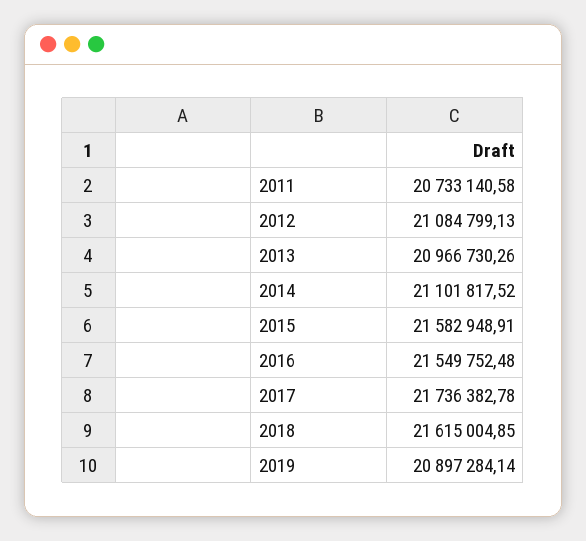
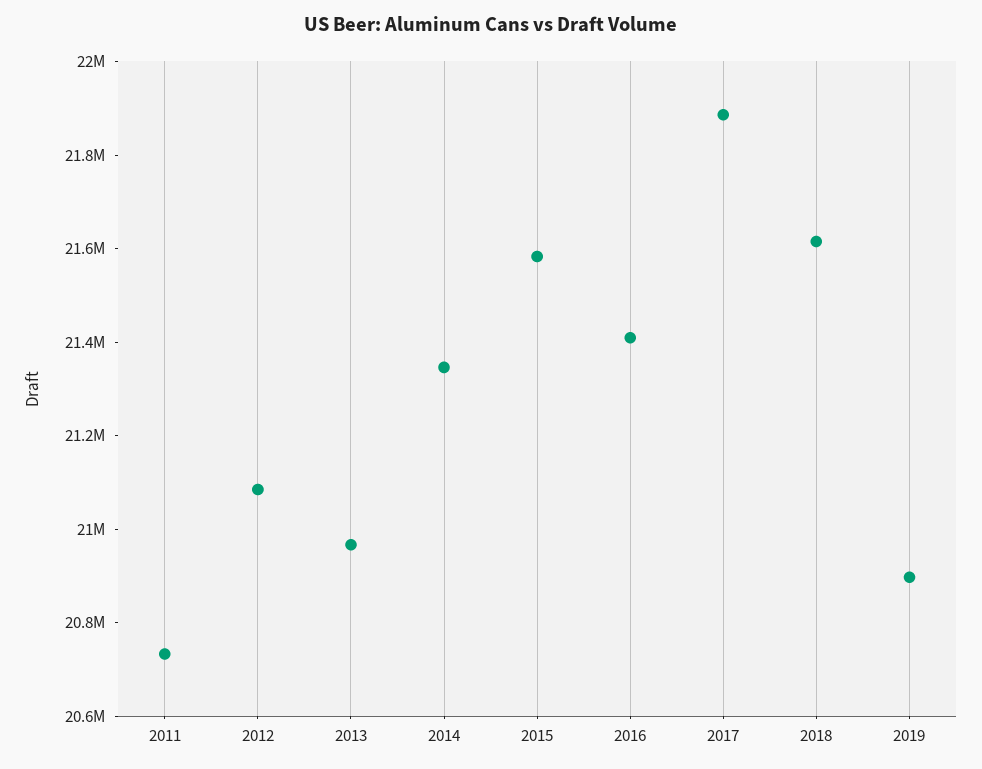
2014: 21101817.52 -> 21350000
2016: 21549752.48 -> 21400000
2017: 21736382.78 -> 21900000

